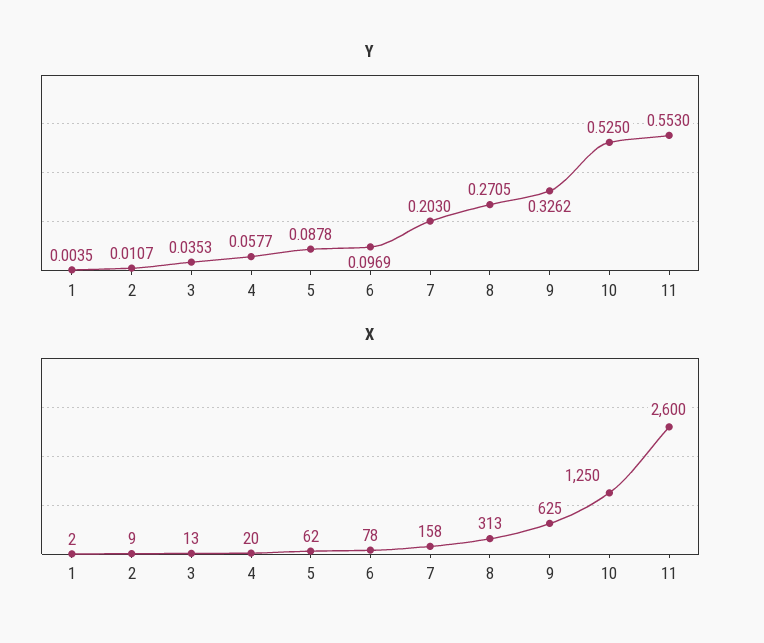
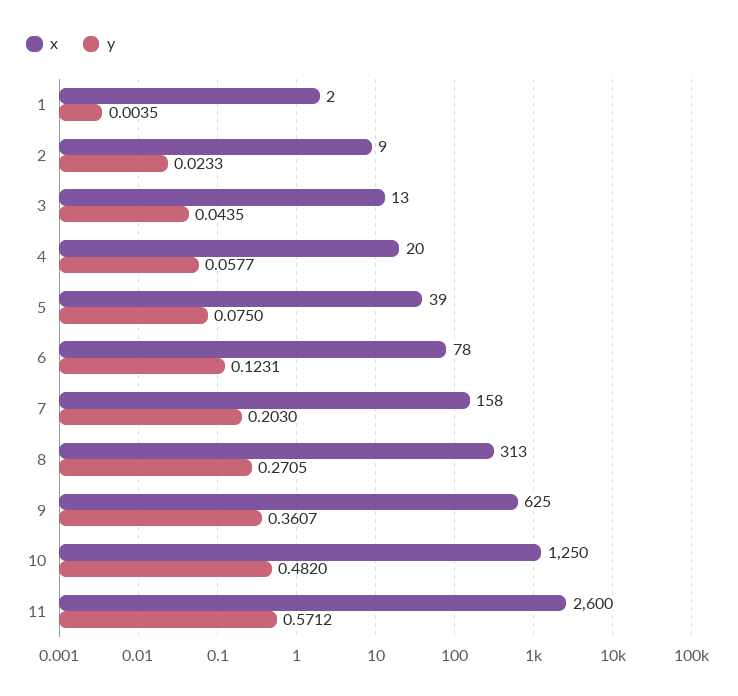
Y, 2: 0.0107 -> 0.0233
Y, 3: 0.0353 -> 0.0435
Y, 5: 0.0878 -> 0.075
Y, 6: 0.0969 -> 0.1231
Y, 9: 0.3262 -> 0.3607
Y, 10: 0.525 -> 0.482
Y, 11: 0.553 -> 0.5712
X, 5: 62 -> 39

